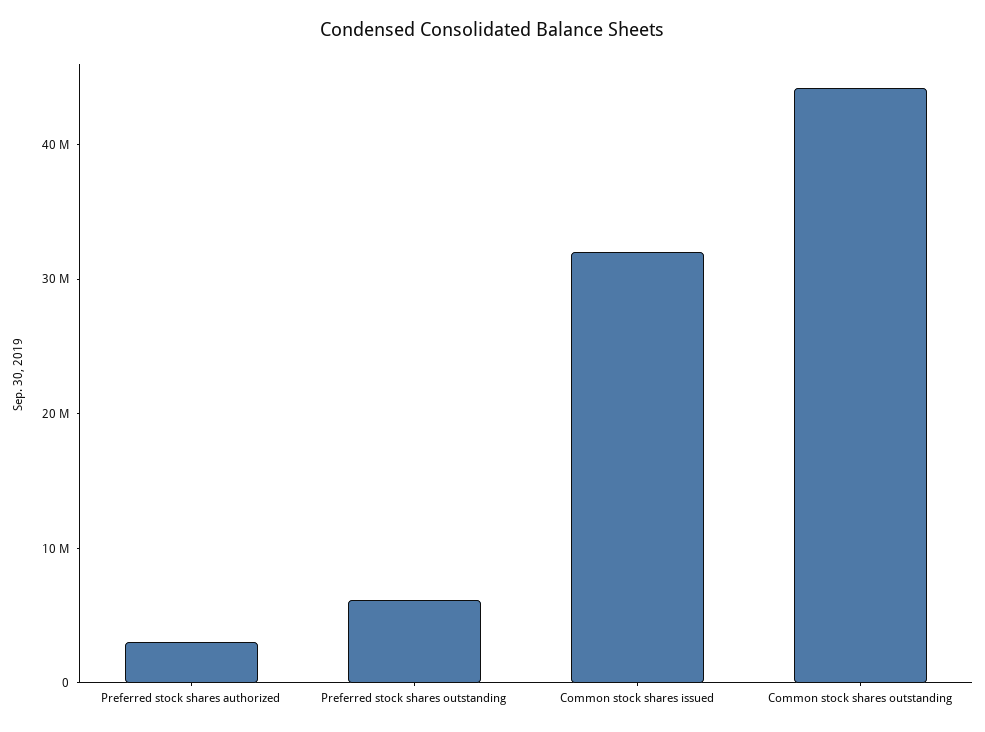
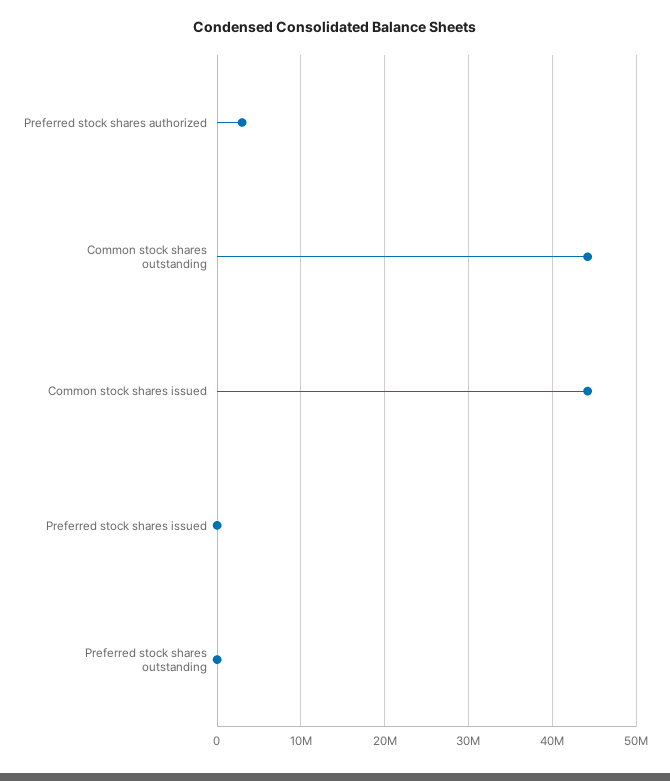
Preferred stock shares outstanding: 6000000 -> 0
Common stock shares issued: 32000000 -> 44000000
Preferred stock shares issued: none -> 0

